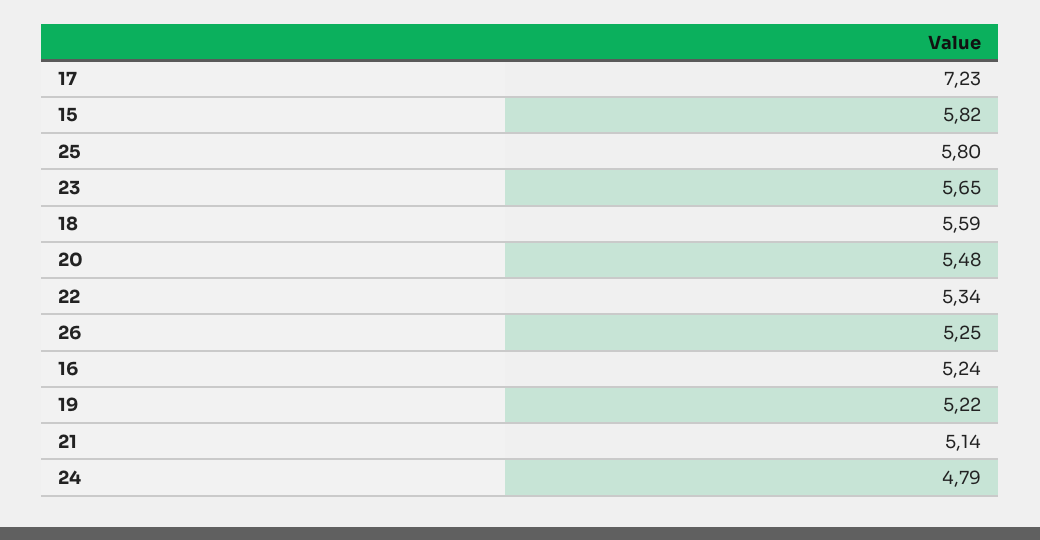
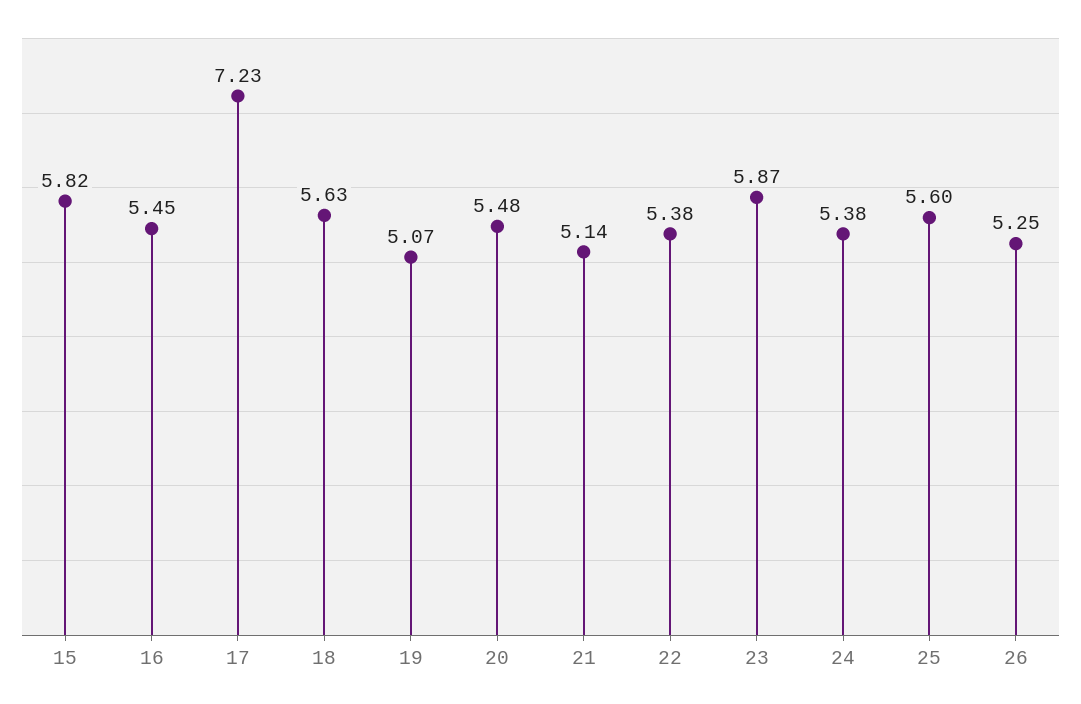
25: 5.8 -> 5.6
23: 5.65 -> 5.87
18: 5.59 -> 5.63
22: 5.34 -> 5.38
16: 5.24 -> 5.45
19: 5.22 -> 5.07
24: 4.79 -> 5.38

